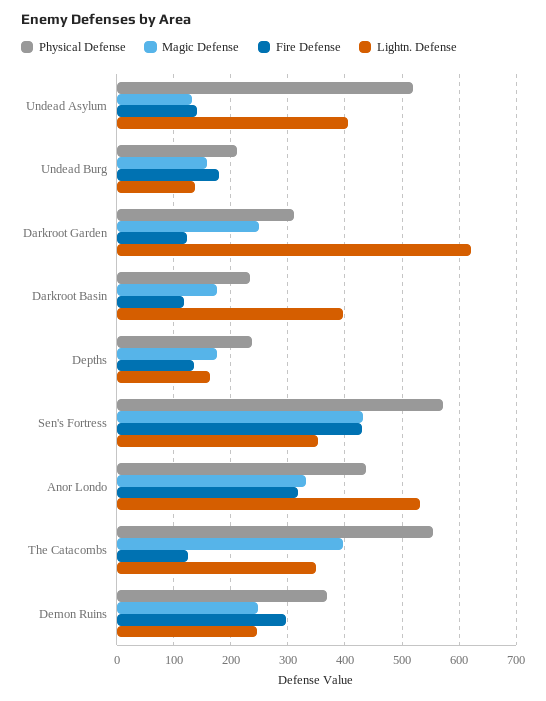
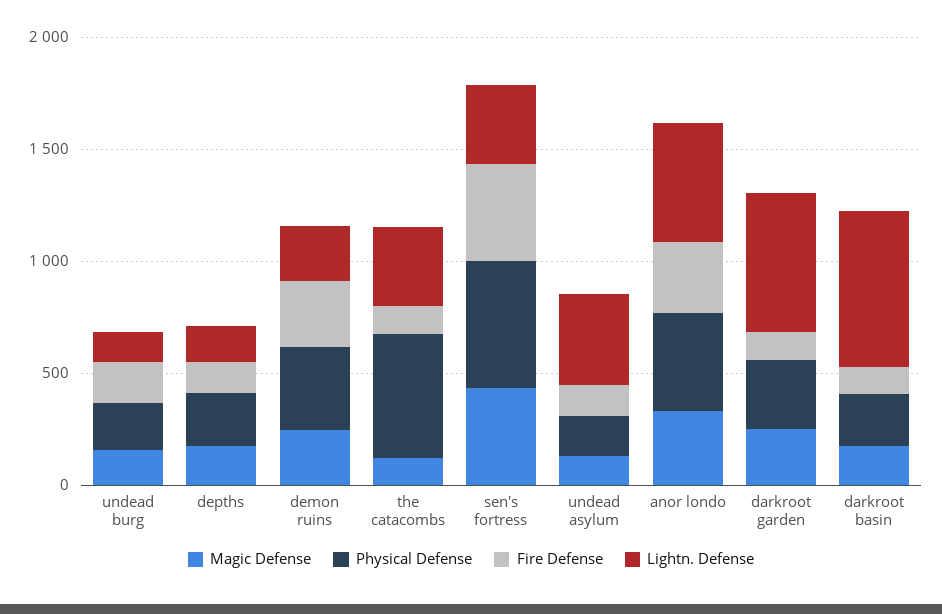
Physical Defense, Undead Asylum: 520 -> 200
Lightn. Defense, Darkroot Basin: 400 -> 700
Magic Defense, The Catacombs: 400 -> 100

